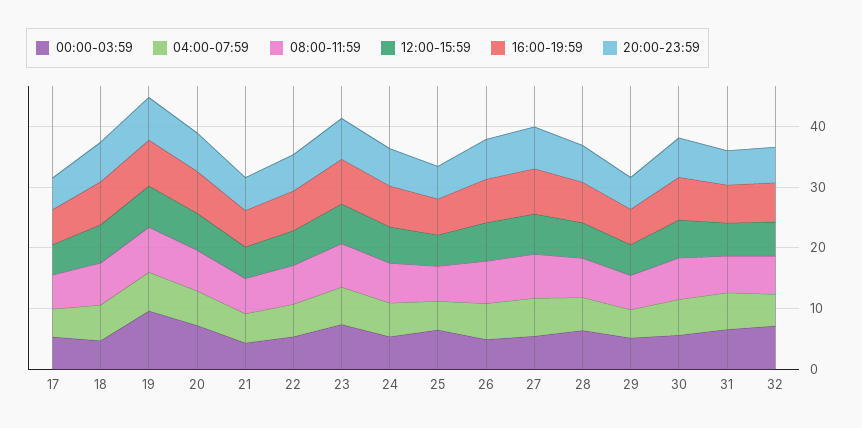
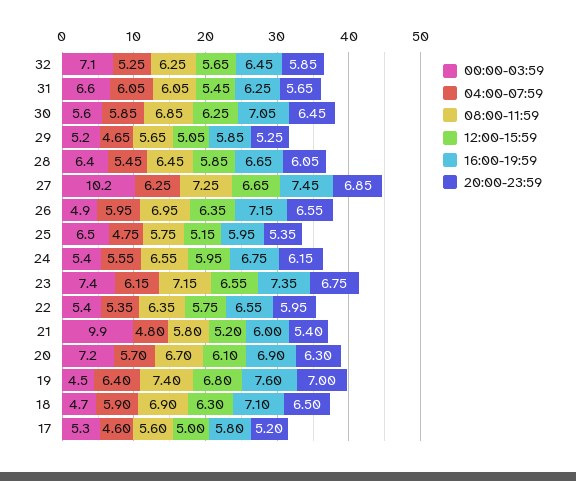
00:00-03:59, 19: 10 -> 4.5
00:00-03:59, 21: 4 -> 9.9
00:00-03:59, 27: 6 -> 10.2

